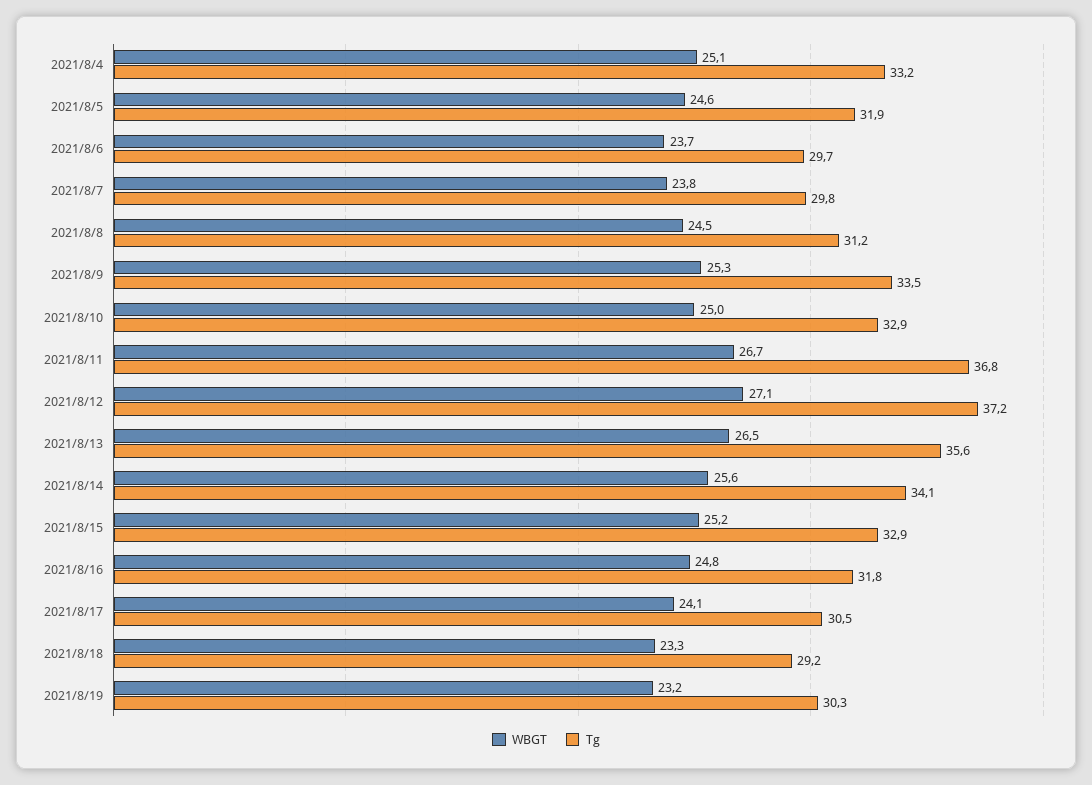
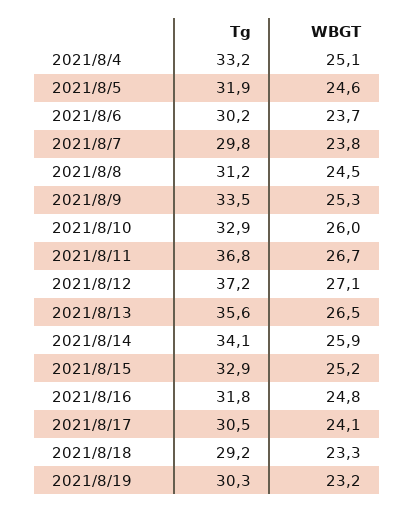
Tg, 2021/8/6: 29.7 -> 30.2
WBGT, 2021/8/10: 25 -> 26
WBGT, 2021/8/14: 25.6 -> 25.9

